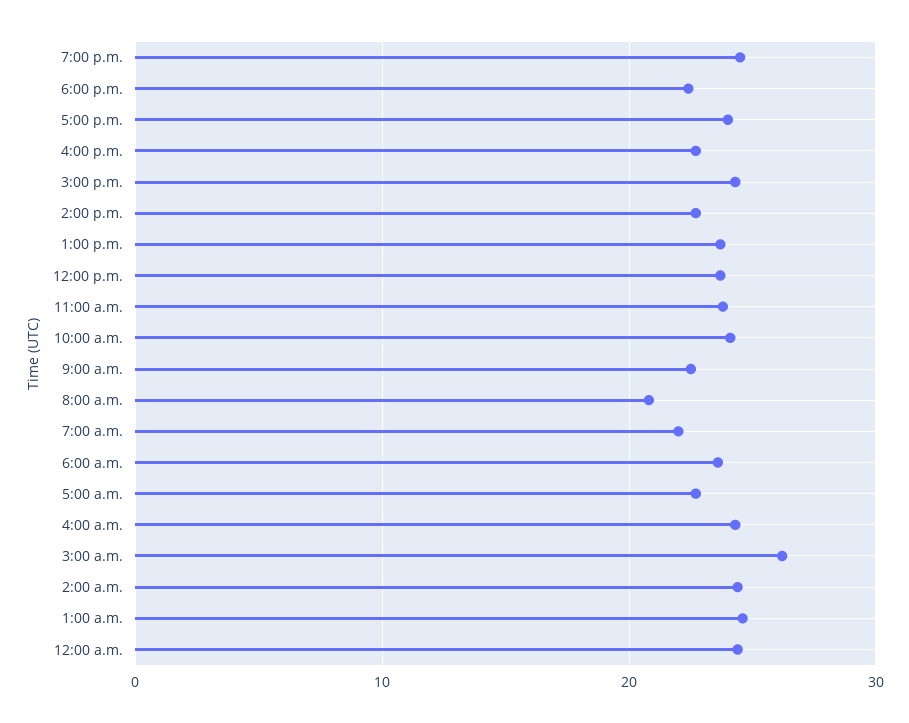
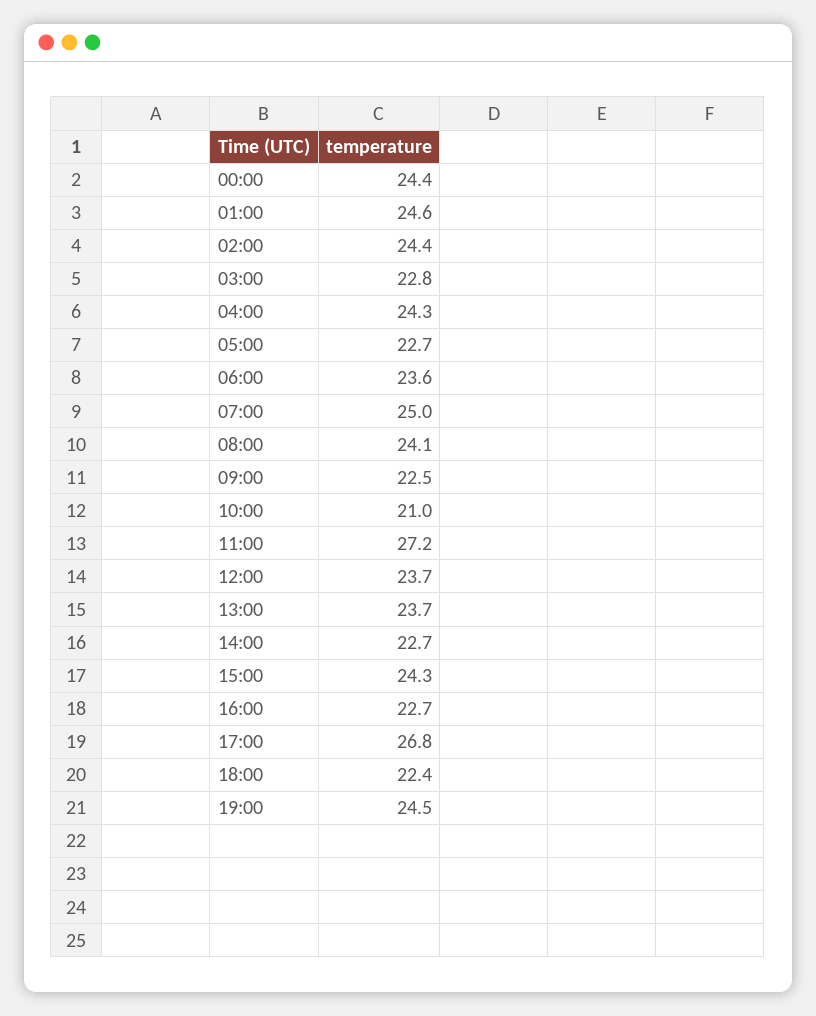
5:00 p.m.: 24 -> 26.8
11:00 a.m.: 24 -> 27.2
10:00 a.m.: 24 -> 21
8:00 a.m.: 21 -> 24.1
7:00 a.m.: 22 -> 25
3:00 a.m.: 26 -> 22.8

